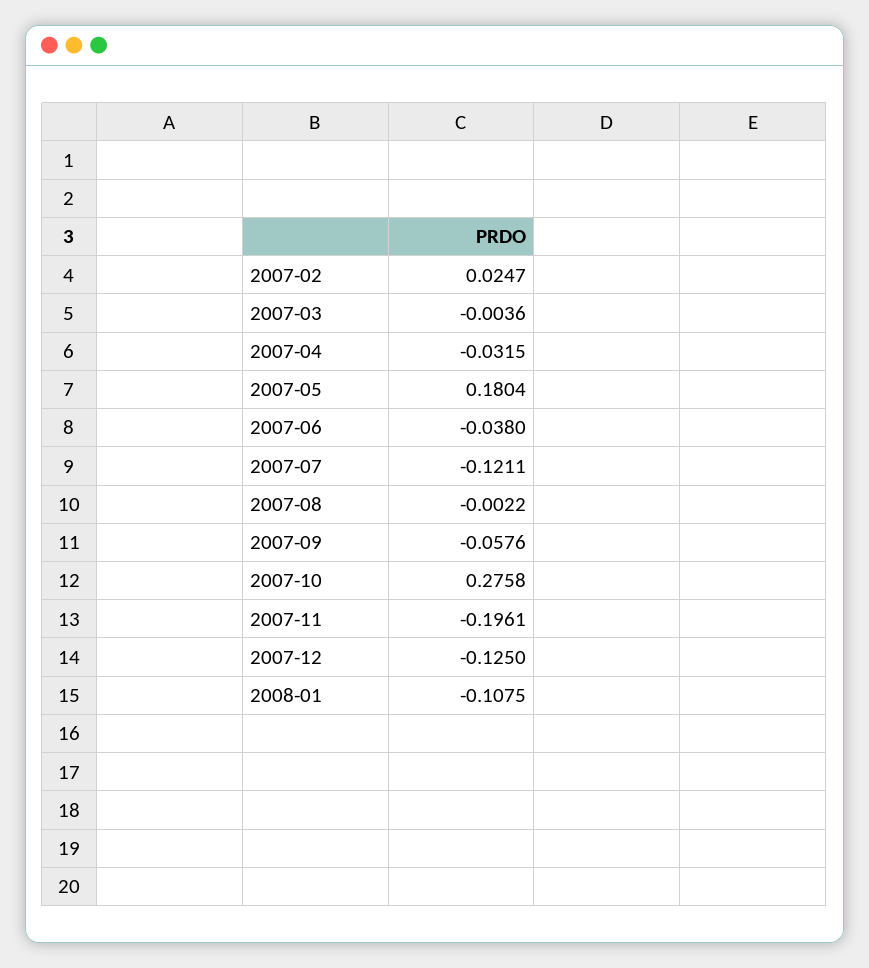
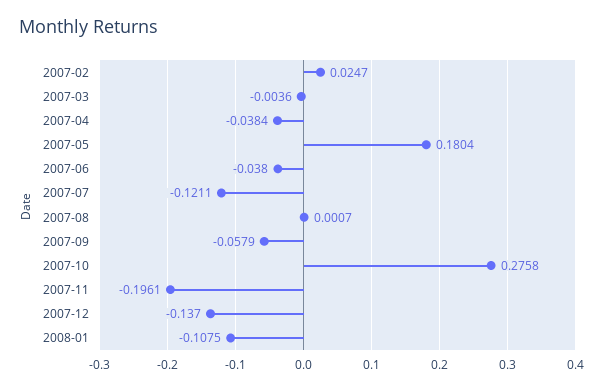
2007-04: -0.0315 -> -0.0384
2007-08: -0.0022 -> 0.0007
2007-09: -0.0576 -> -0.0579
2007-12: -0.125 -> -0.137

